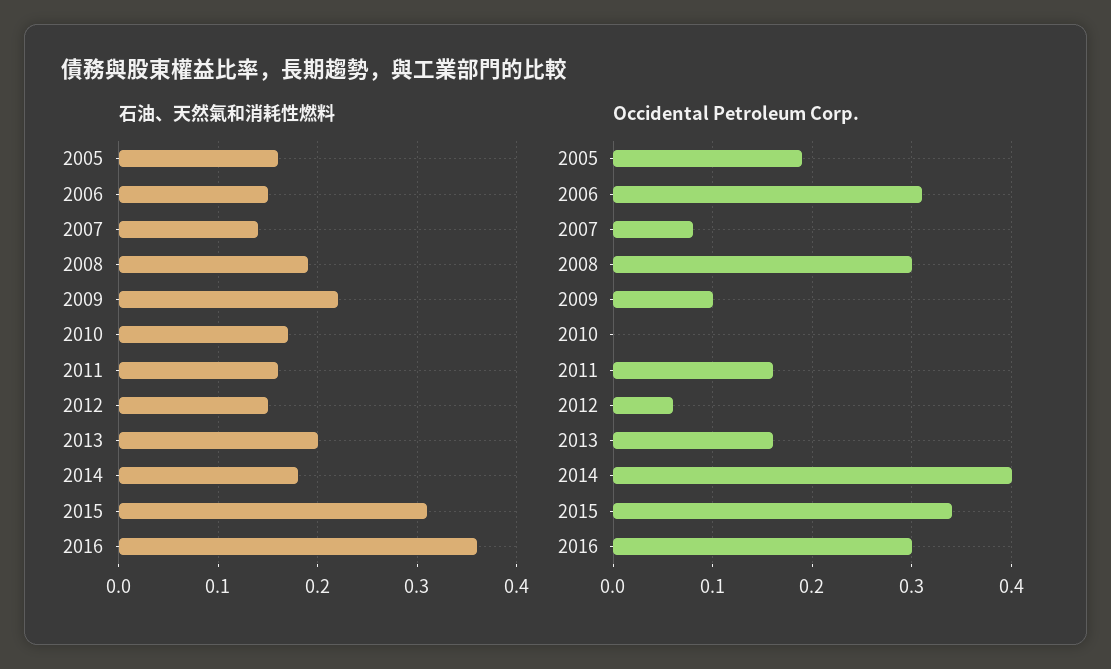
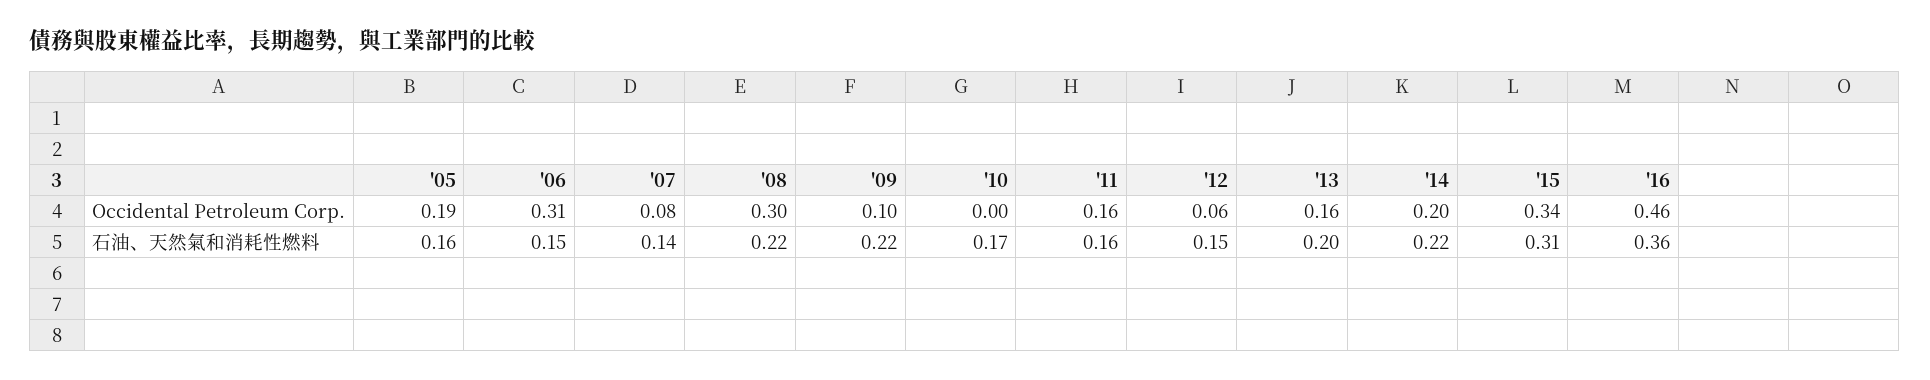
石油、天然氣和消耗性燃料, 2008: 0.19 -> 0.22
石油、天然氣和消耗性燃料, 2014: 0.18 -> 0.22
Occidental Petroleum Corp., 2014: 0.4 -> 0.2
Occidental Petroleum Corp., 2016: 0.3 -> 0.46

